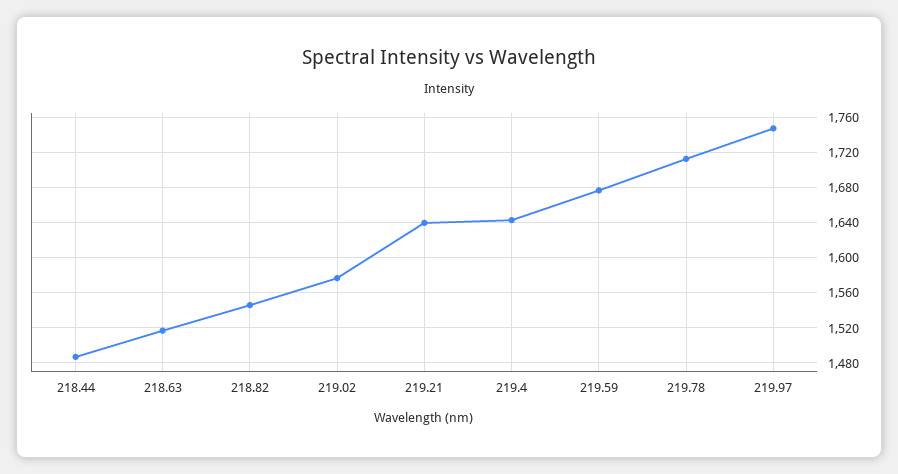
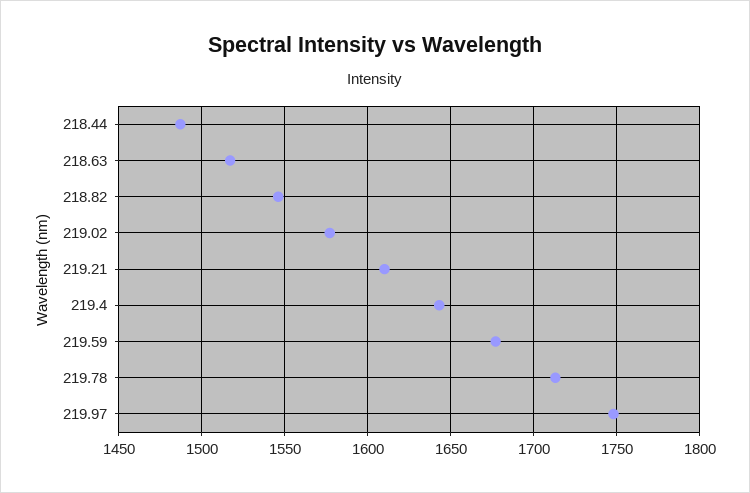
219.21: 1640 -> 1610

